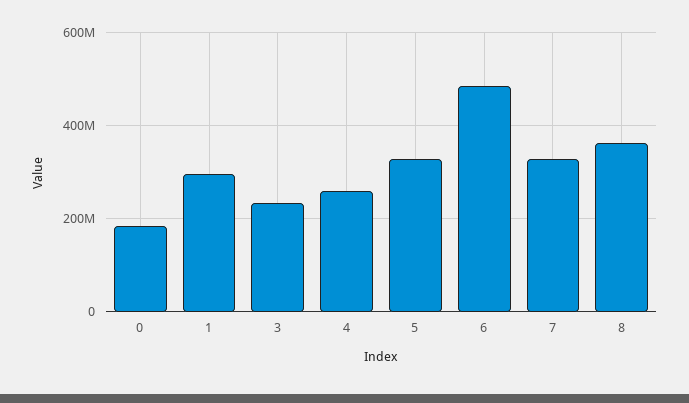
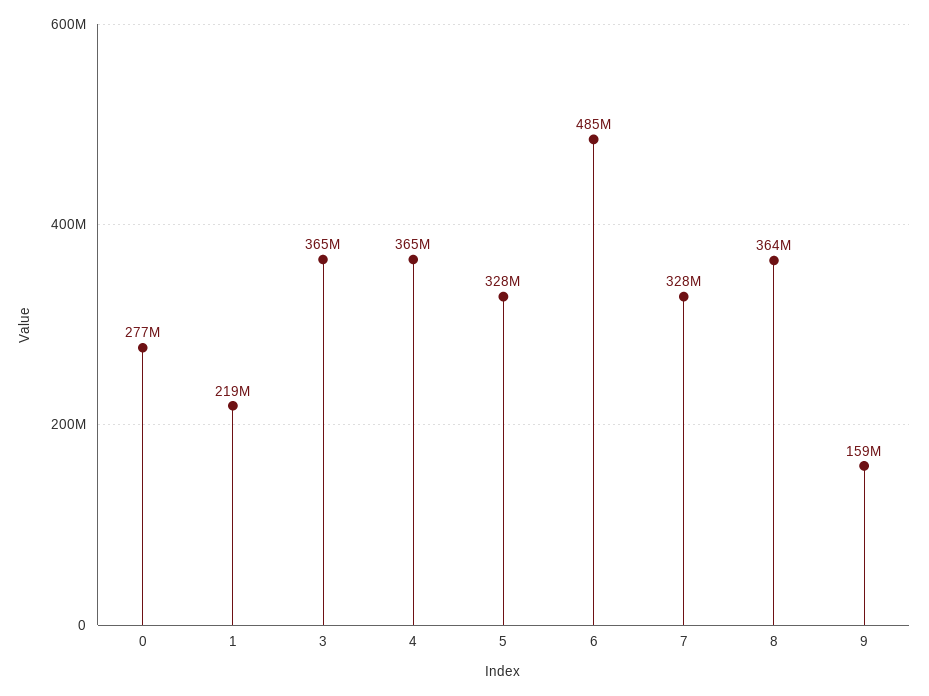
0: 180000000 -> 277000000
1: 300000000 -> 219000000
3: 240000000 -> 365000000
4: 260000000 -> 365000000
9: none -> 159000000

